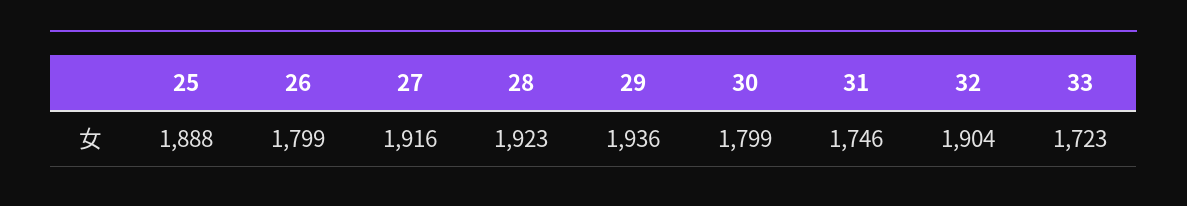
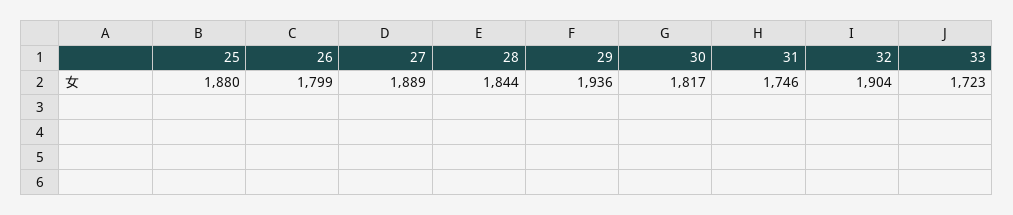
25: 1888 -> 1880
27: 1916 -> 1889
28: 1923 -> 1844
30: 1799 -> 1817

